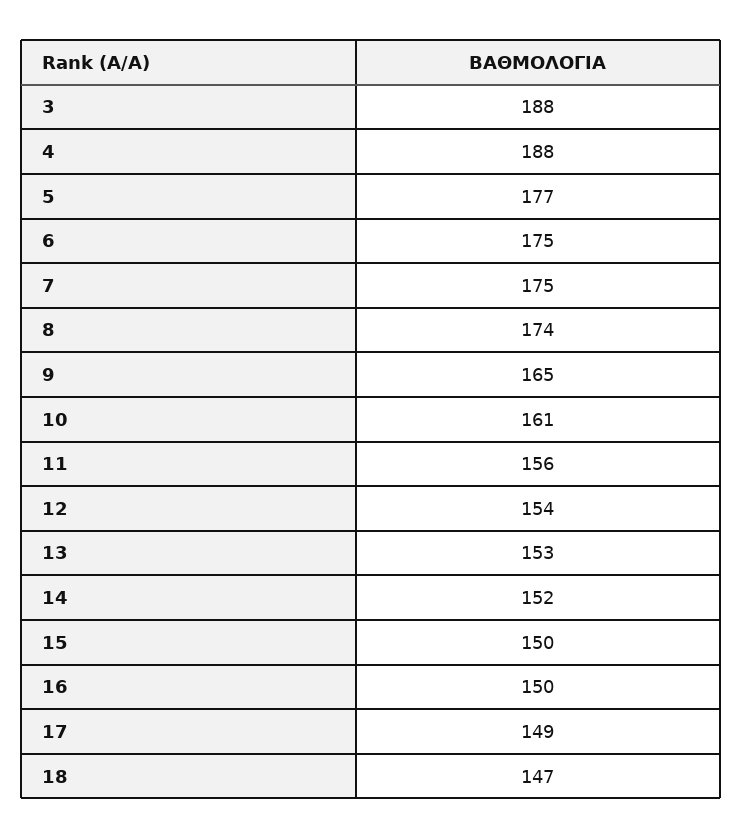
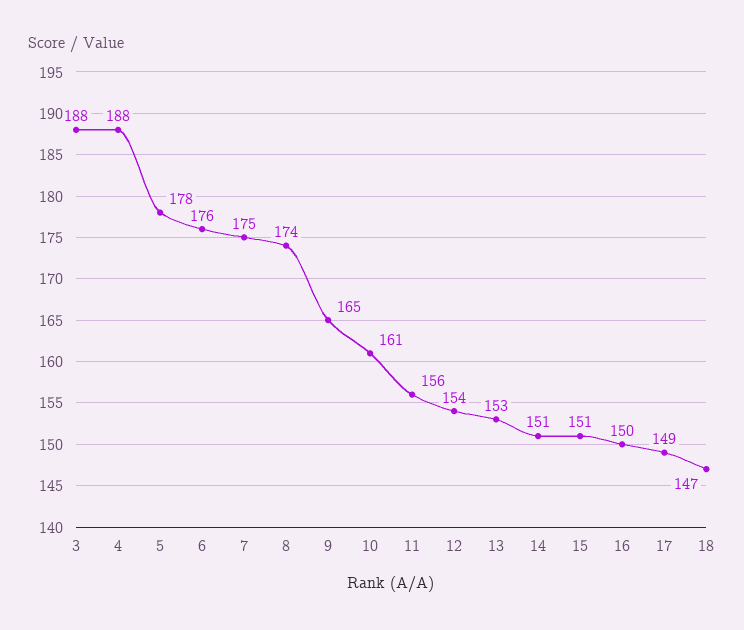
5: 177 -> 178
6: 175 -> 176
14: 152 -> 151
15: 150 -> 151

